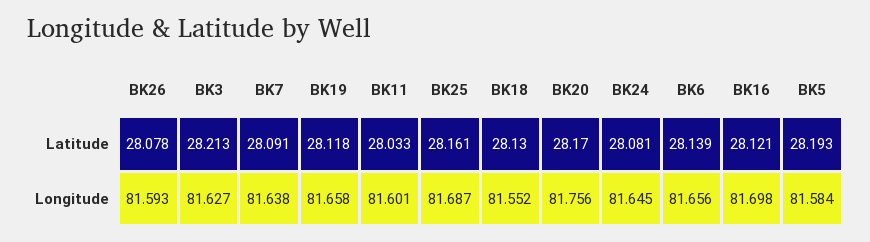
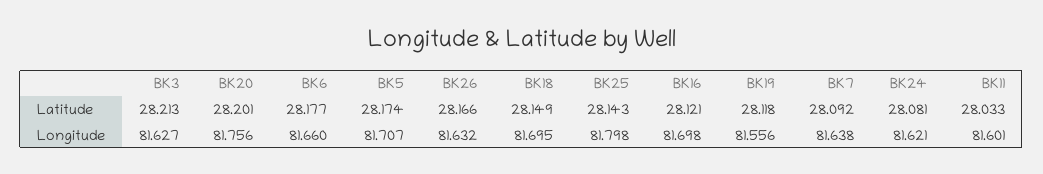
BK26, Latitude: 28.078 -> 28.166
BK7, Latitude: 28.091 -> 28.092
BK25, Latitude: 28.161 -> 28.143
BK18, Latitude: 28.13 -> 28.149
BK20, Latitude: 28.17 -> 28.201
BK6, Latitude: 28.139 -> 28.177
BK5, Latitude: 28.193 -> 28.174
BK26, Longitude: 81.593 -> 81.632
BK19, Longitude: 81.658 -> 81.556
BK25, Longitude: 81.687 -> 81.798
BK18, Longitude: 81.552 -> 81.695
BK24, Longitude: 81.645 -> 81.621
BK6, Longitude: 81.656 -> 81.66
BK5, Longitude: 81.584 -> 81.707

